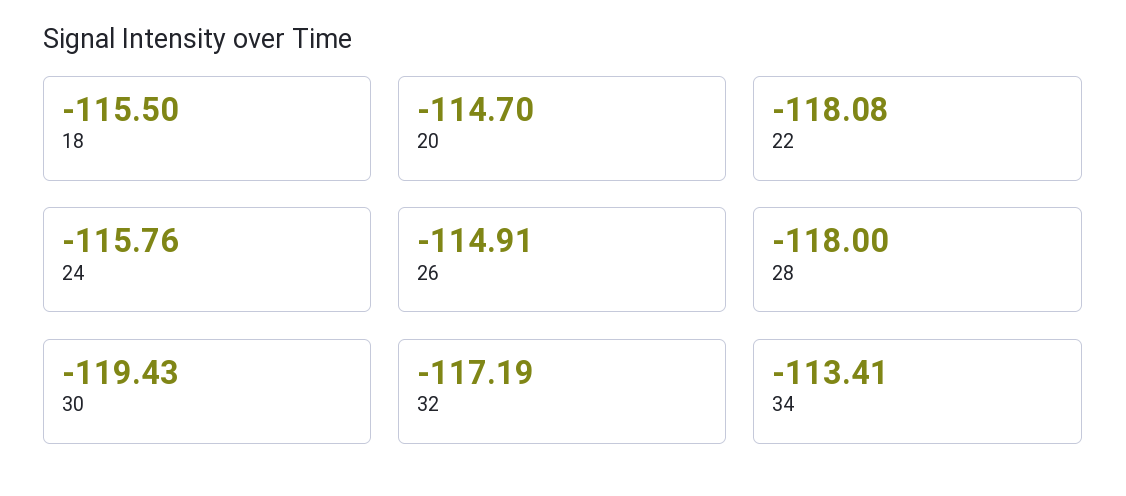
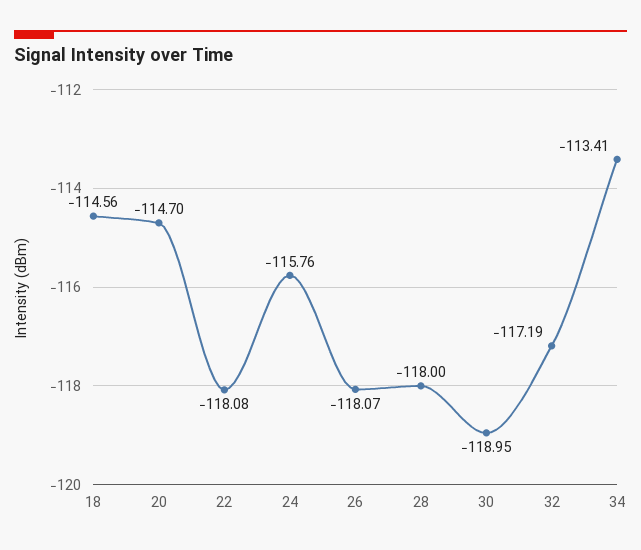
18: -115.5 -> -114.56
26: -114.91 -> -118.07
30: -119.43 -> -118.95

